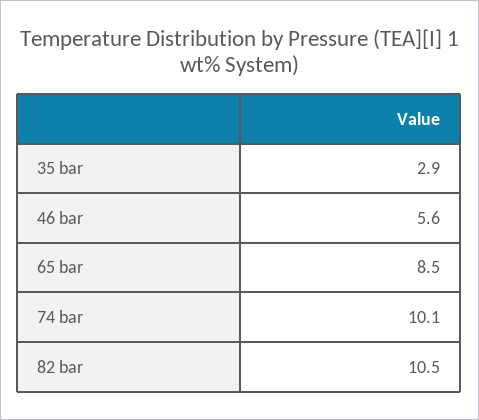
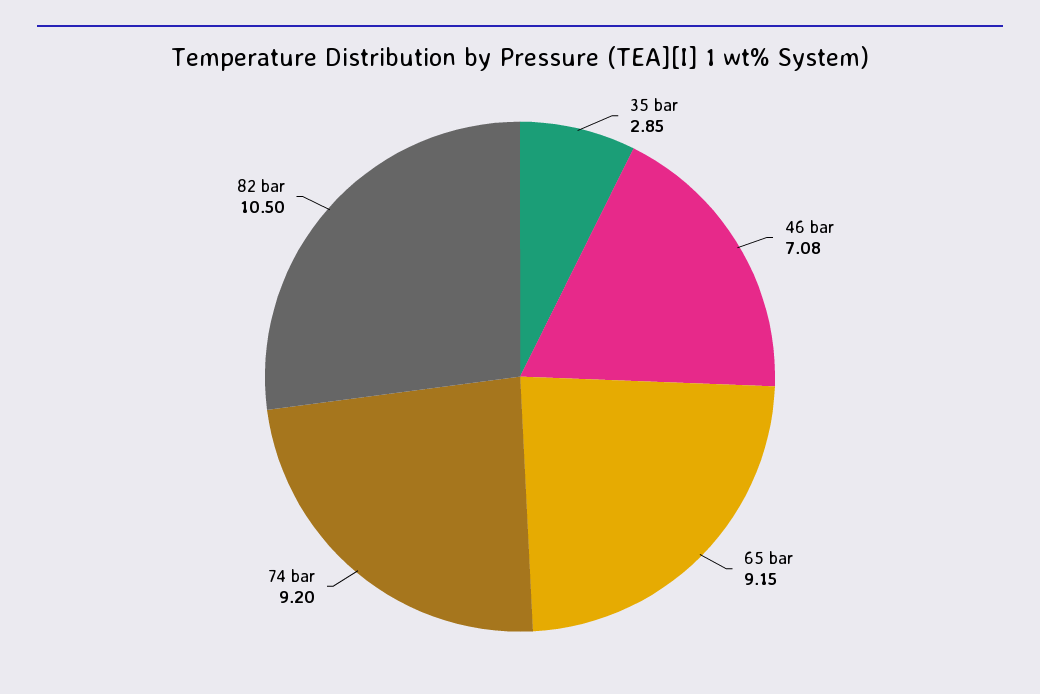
46 bar: 5.6 -> 7.08
65 bar: 8.5 -> 9.15
74 bar: 10.1 -> 9.2

